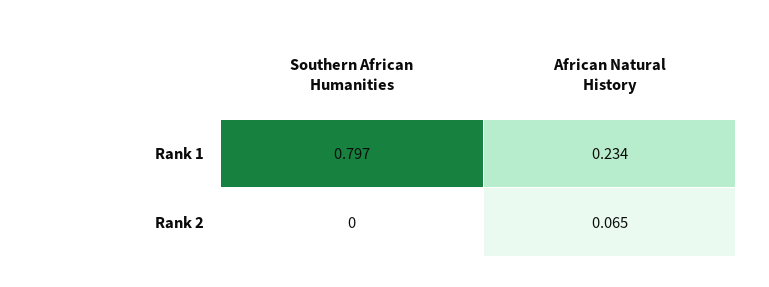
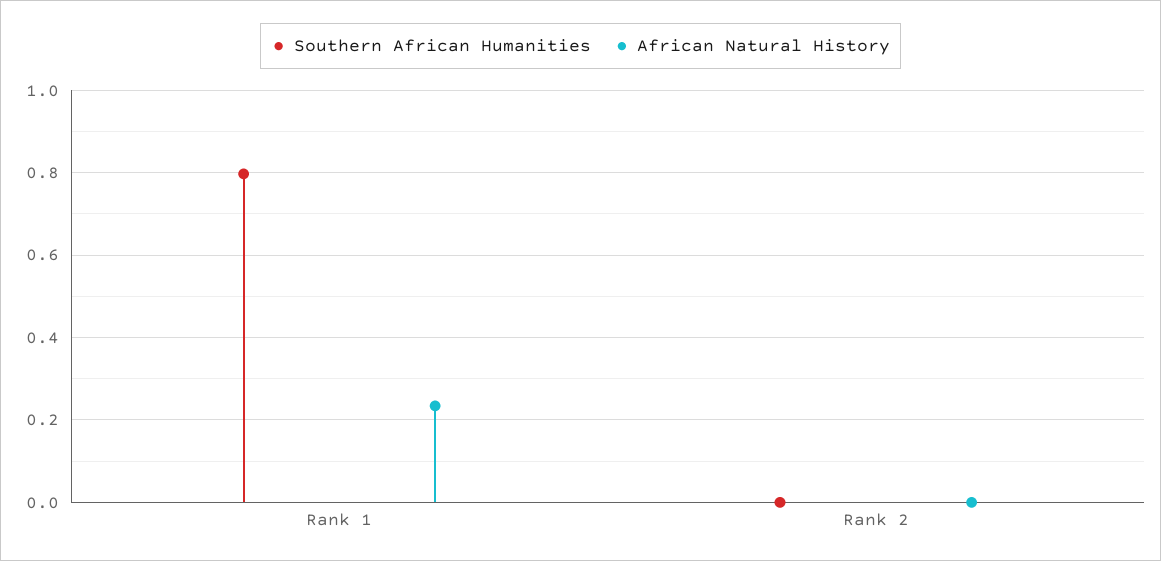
African Natural History, Rank 2: 0.065 -> 0

